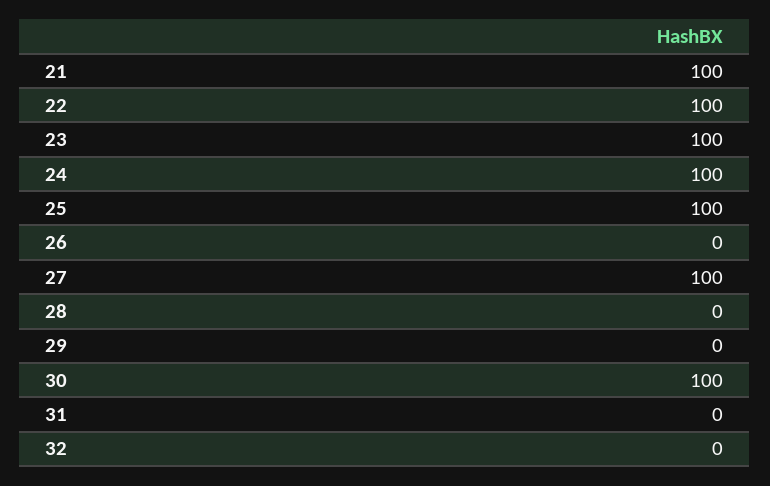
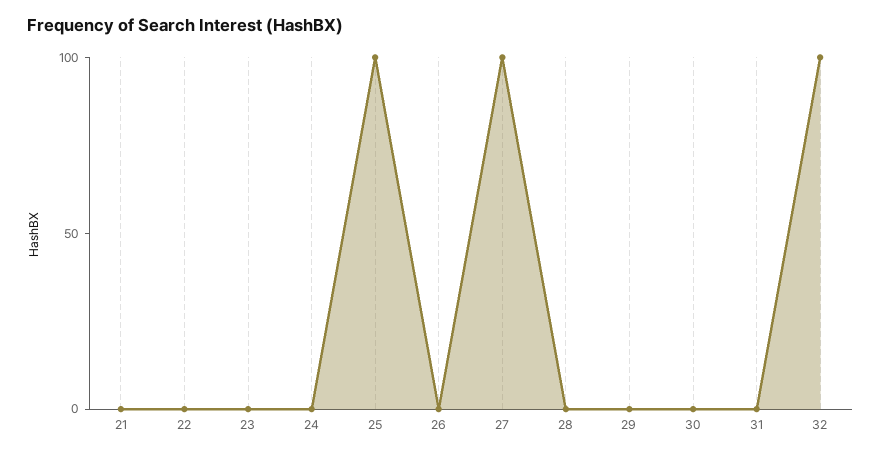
21: 100 -> 0
22: 100 -> 0
23: 100 -> 0
24: 100 -> 0
30: 100 -> 0
32: 0 -> 100

